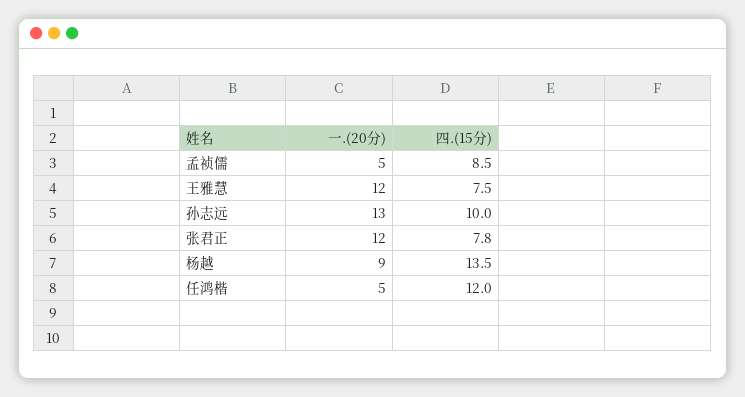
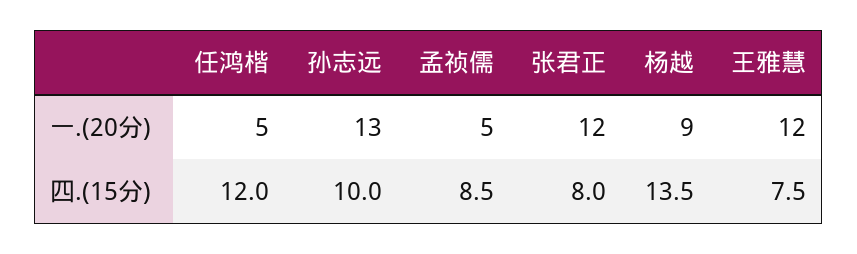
四.(15分), 张君正: 7.8 -> 8

